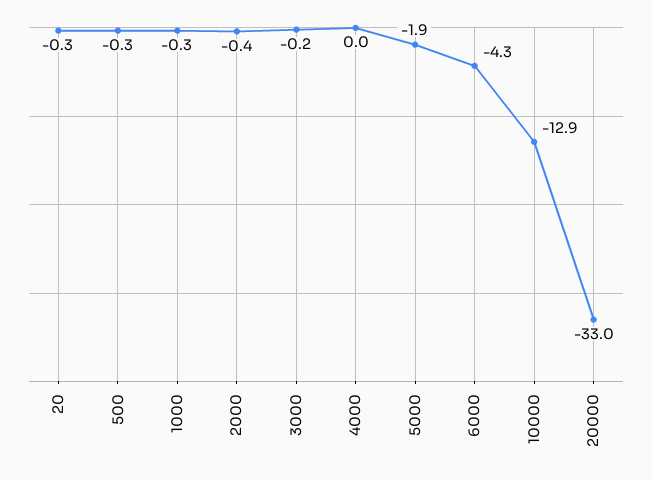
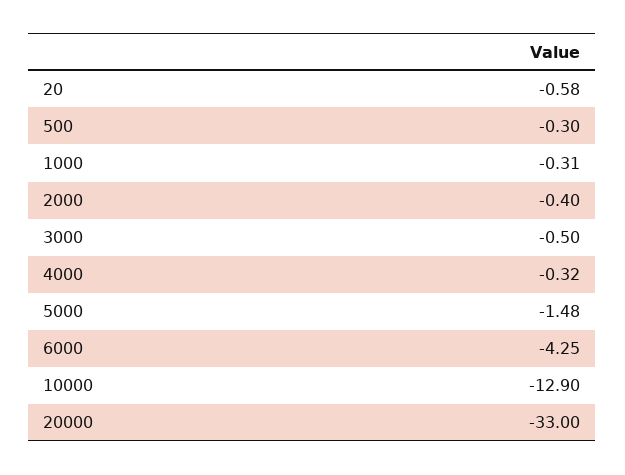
20: -0.3 -> -0.58
3000: -0.2 -> -0.5
4000: 0 -> -0.32
5000: -1.9 -> -1.48

